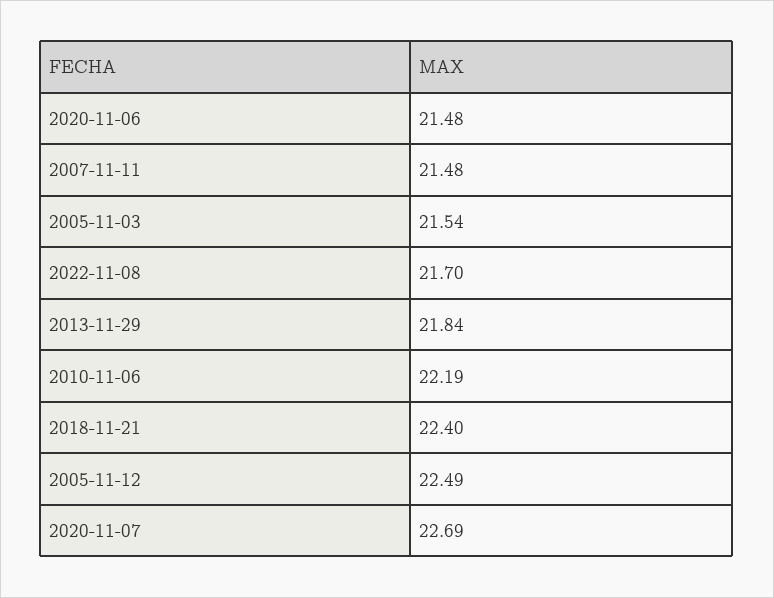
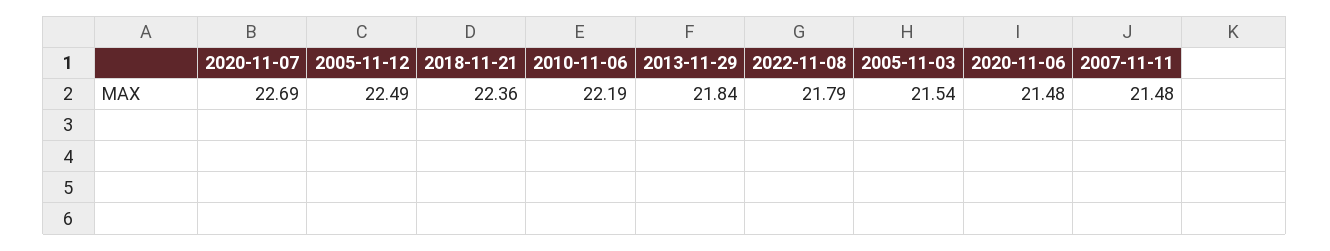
2022-11-08: 21.7 -> 21.79
2018-11-21: 22.4 -> 22.36

